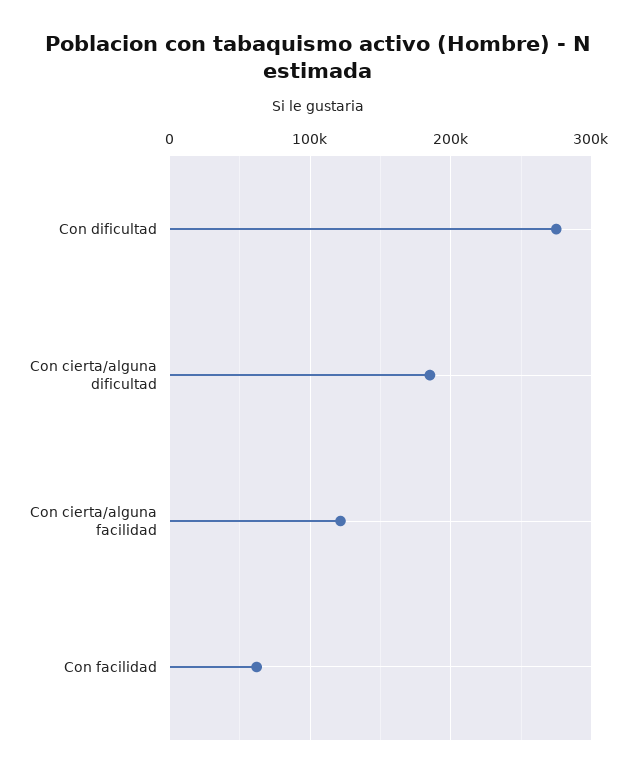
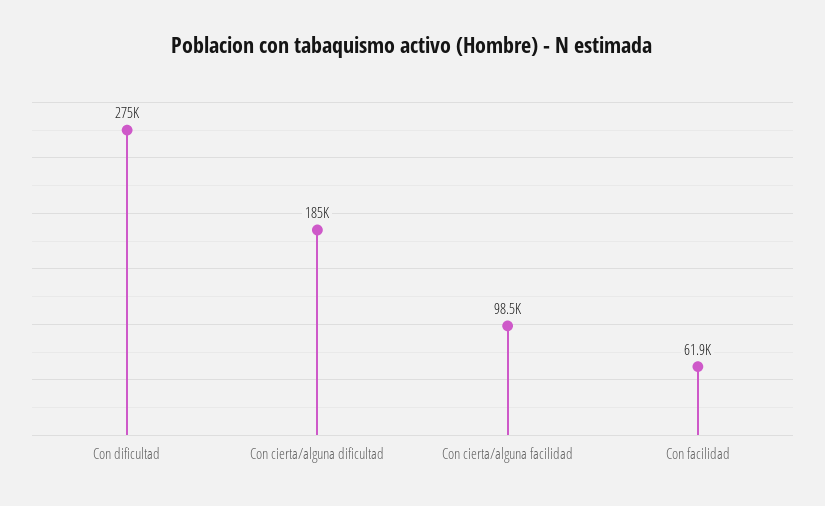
Con cierta/alguna facilidad: 120000 -> 98500

